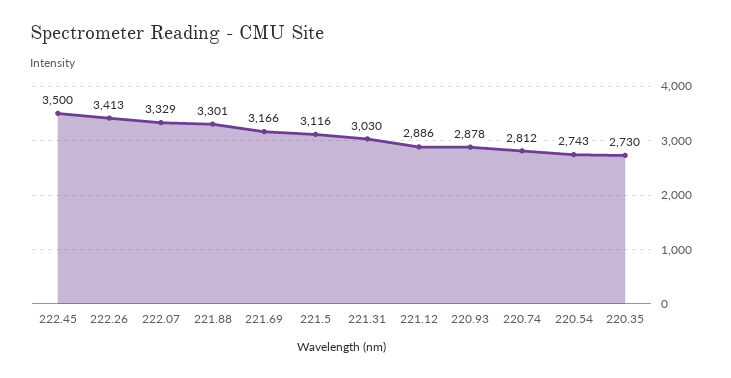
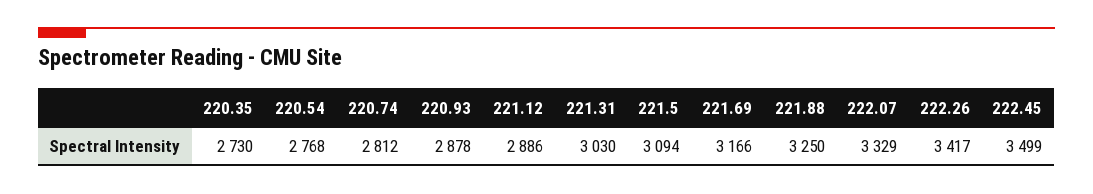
222.45: 3500 -> 3499
222.26: 3413 -> 3417
221.88: 3301 -> 3250
221.5: 3116 -> 3094
220.54: 2743 -> 2768

